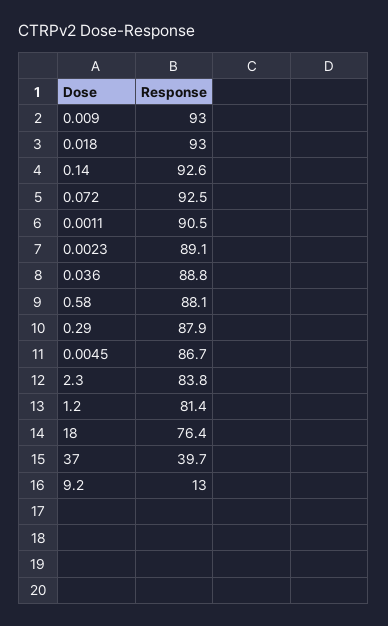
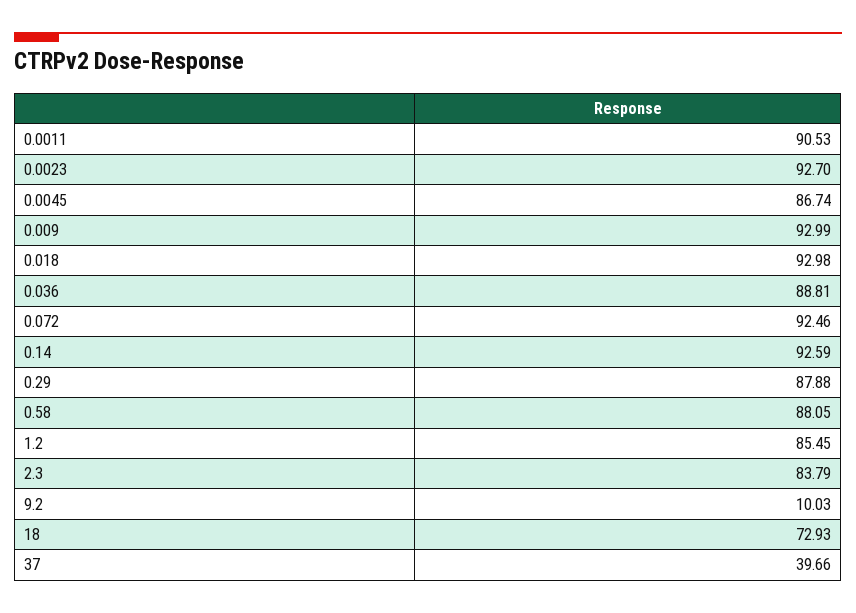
0.0023: 89.1 -> 92.7
1.2: 81.4 -> 85.45
18: 76.4 -> 72.93
9.2: 13 -> 10.03

